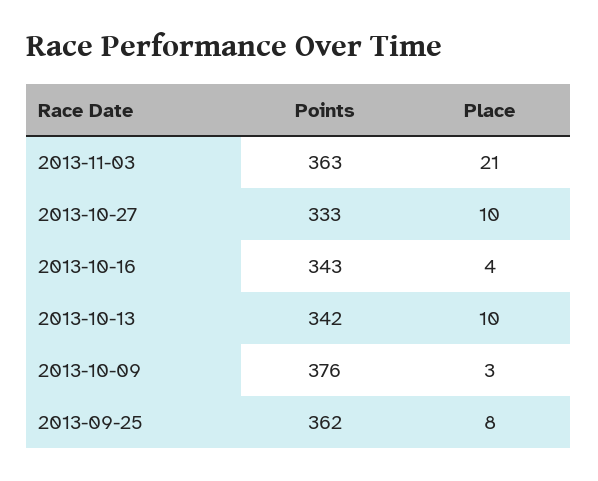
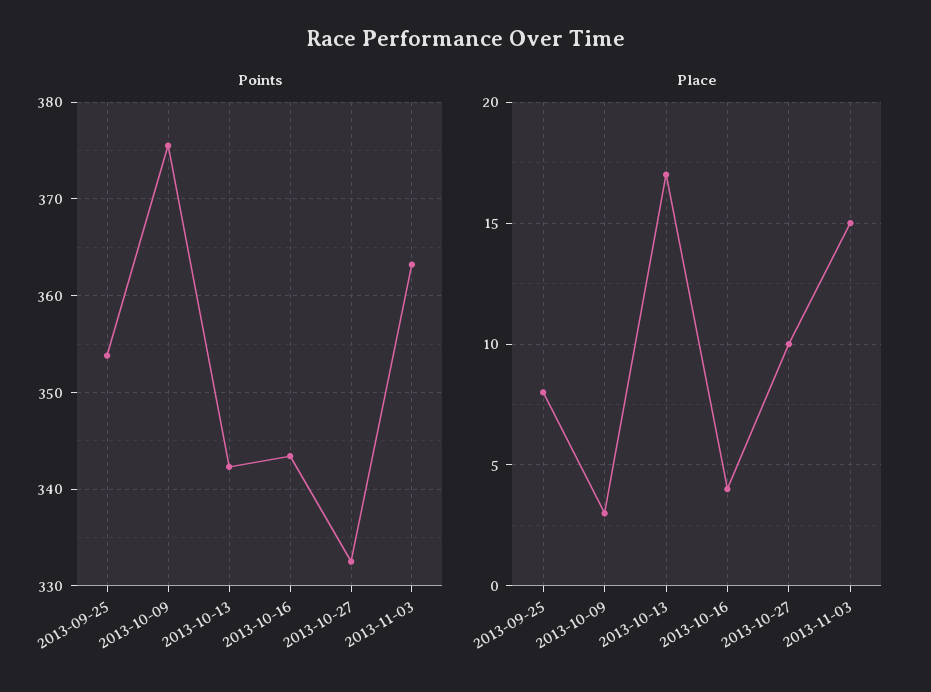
Place, 2013-11-03: 21 -> 15
Place, 2013-10-13: 10 -> 17
Points, 2013-09-25: 362 -> 354

